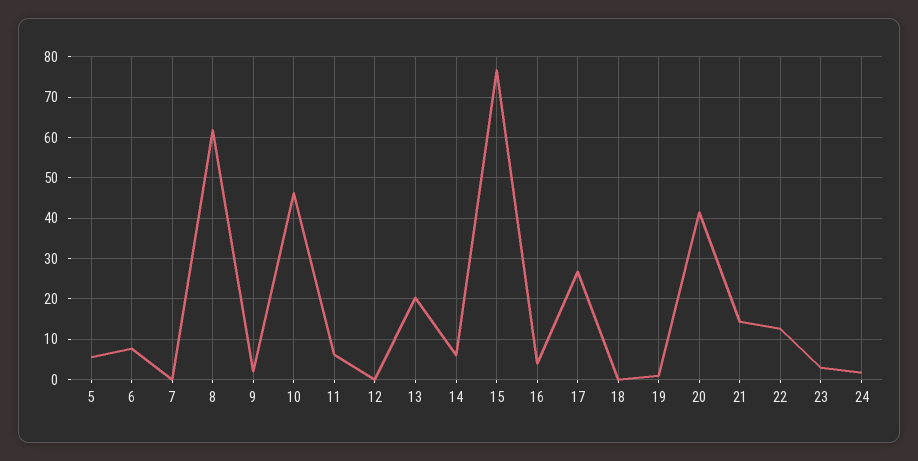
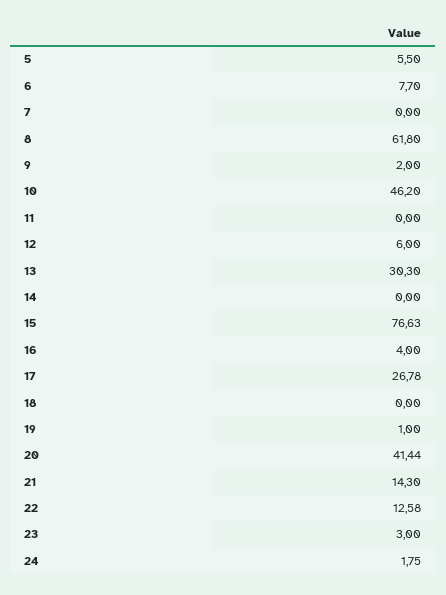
11: 6 -> 0
12: 0 -> 6
13: 20 -> 30.3
14: 6 -> 0

